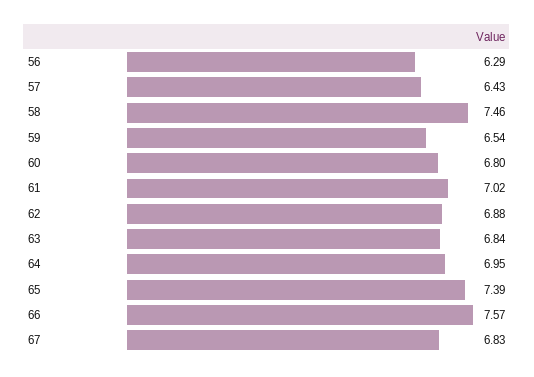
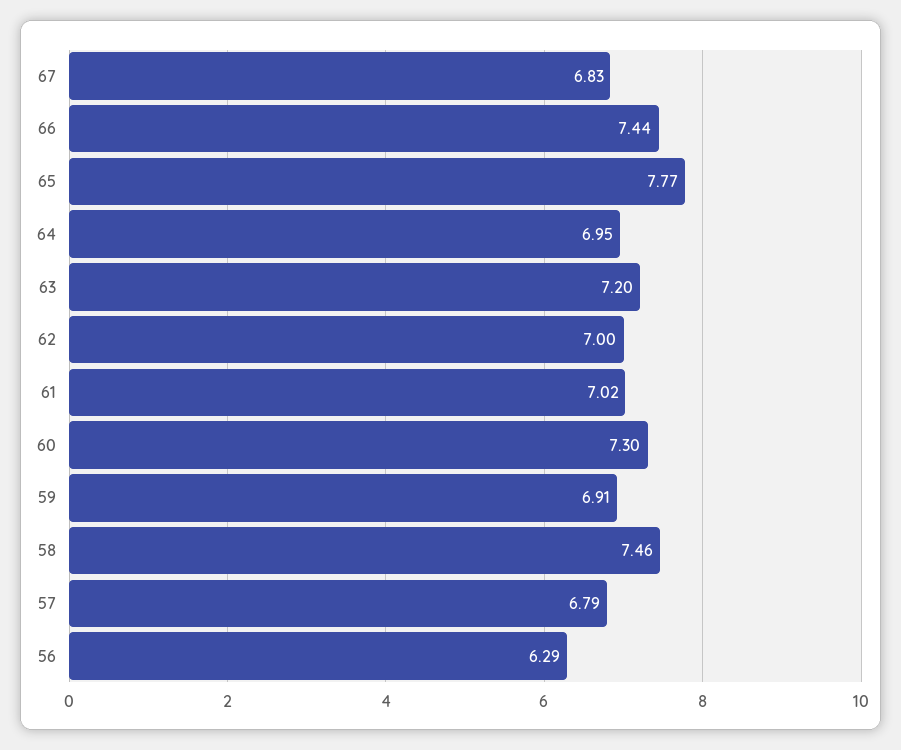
57: 6.43 -> 6.79
59: 6.54 -> 6.91
60: 6.8 -> 7.3
62: 6.88 -> 7
63: 6.84 -> 7.2
65: 7.39 -> 7.77
66: 7.57 -> 7.44

